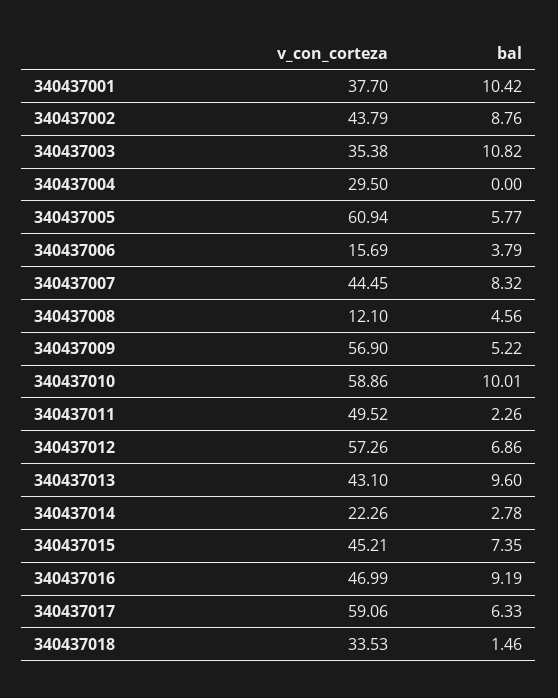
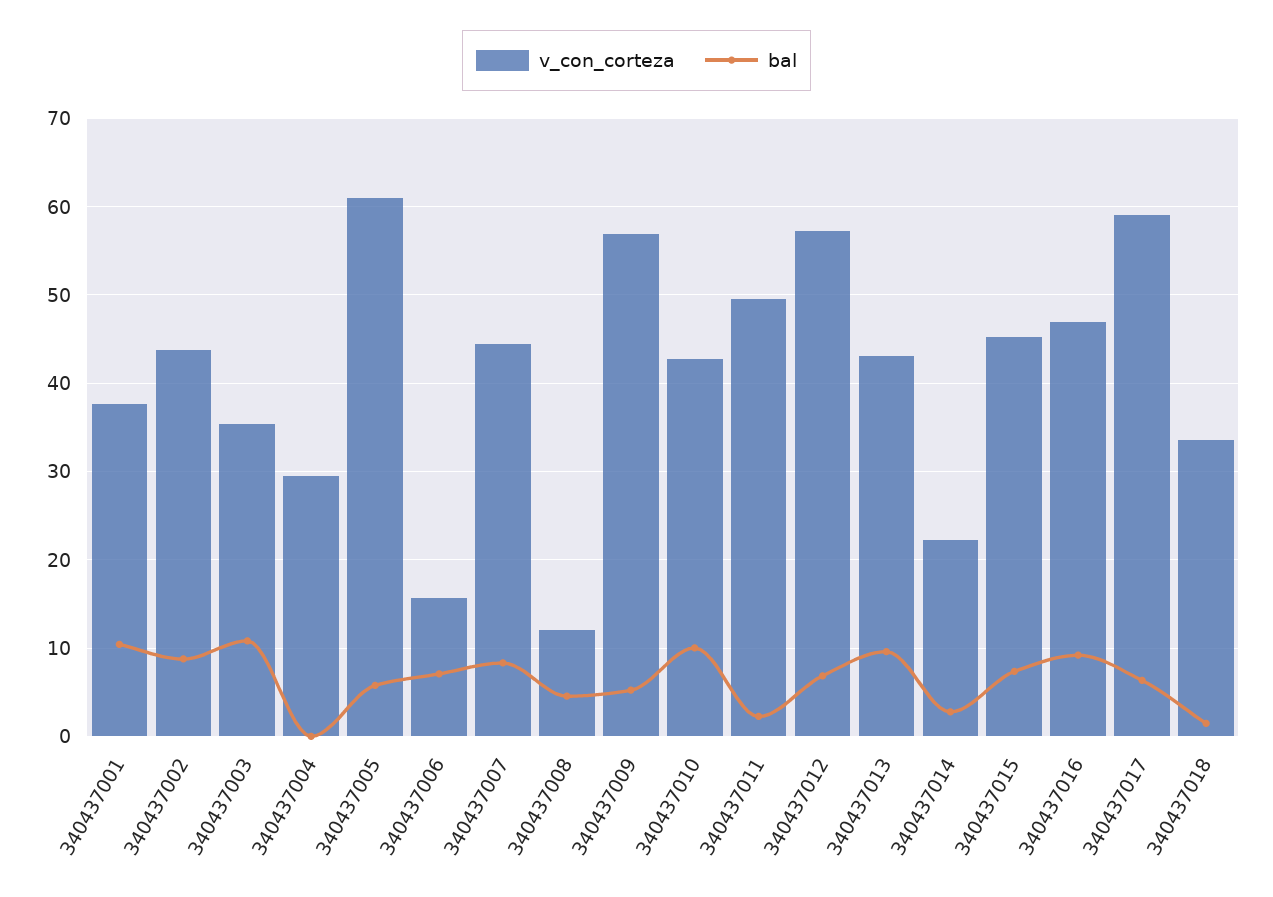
bal, 340437006: 3.79 -> 7
v_con_corteza, 340437010: 58.86 -> 43

